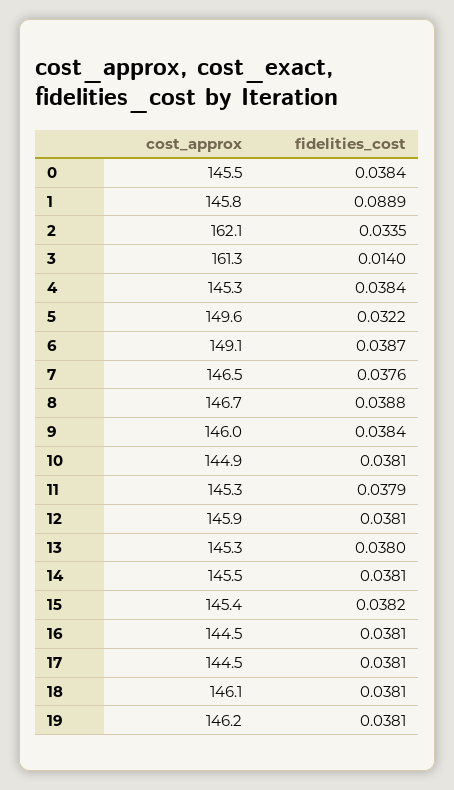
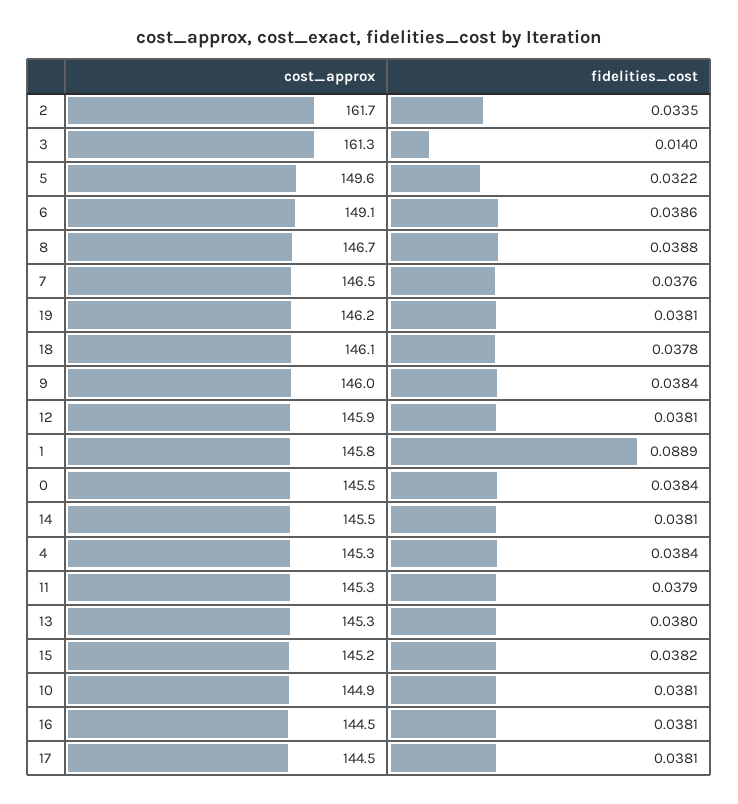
cost_approx, 2: 162.1 -> 161.7
fidelities_cost, 6: 0.0387 -> 0.0386
cost_approx, 15: 145.4 -> 145.2
fidelities_cost, 18: 0.0381 -> 0.0378

